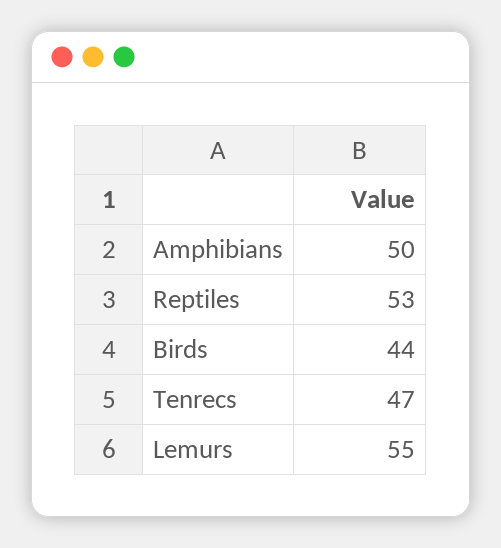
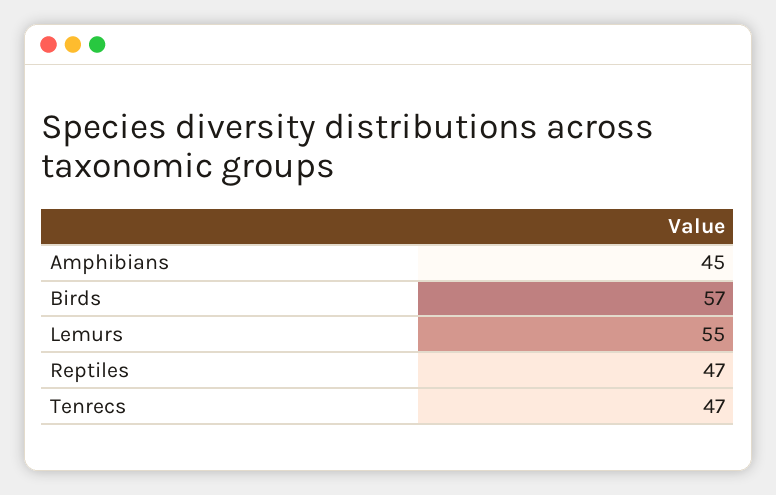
Amphibians: 50 -> 45
Reptiles: 53 -> 47
Birds: 44 -> 57

